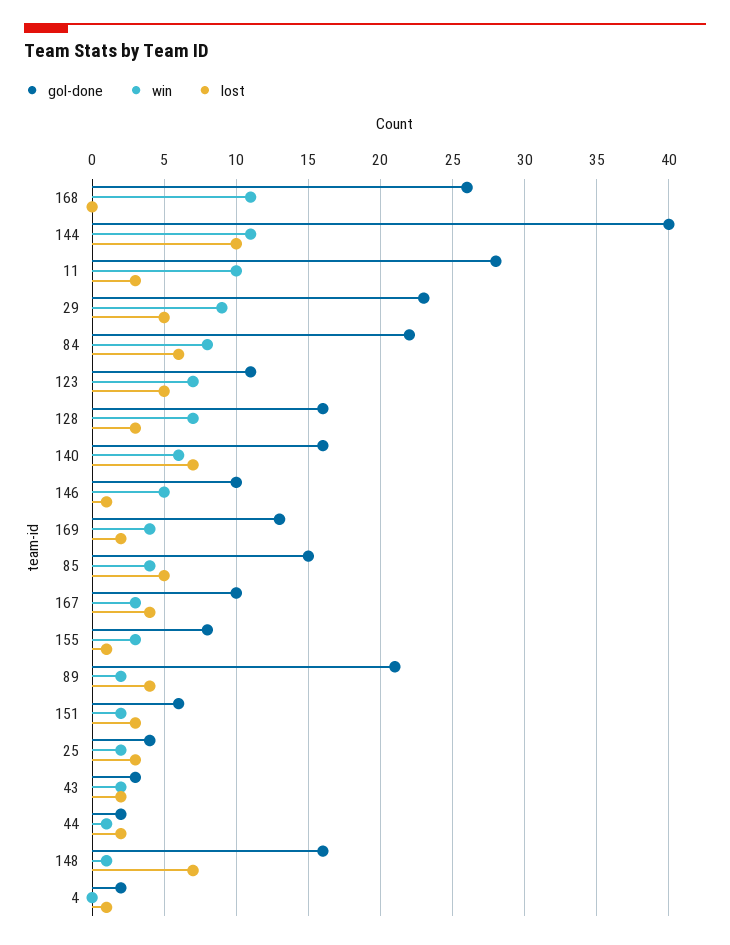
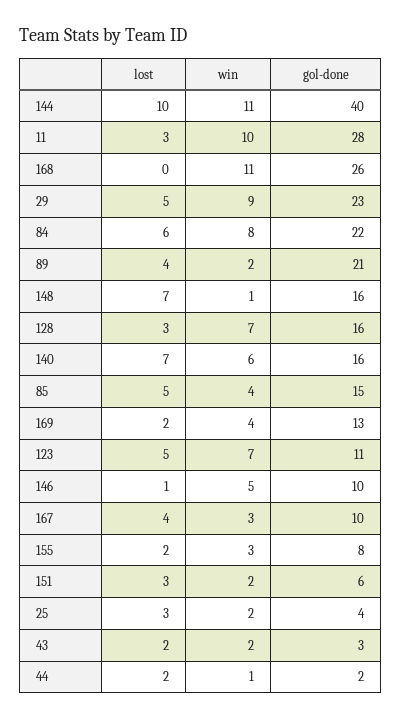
lost, 155: 1 -> 2
gol-done, 4: 2 -> none
win, 4: 0 -> none
lost, 4: 1 -> none

